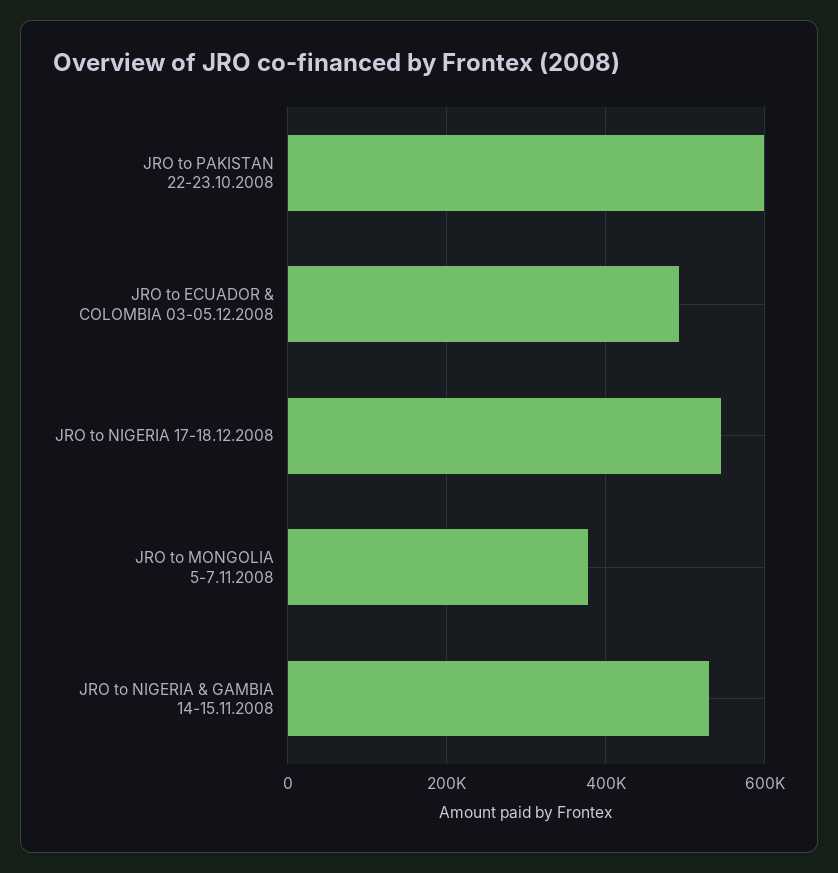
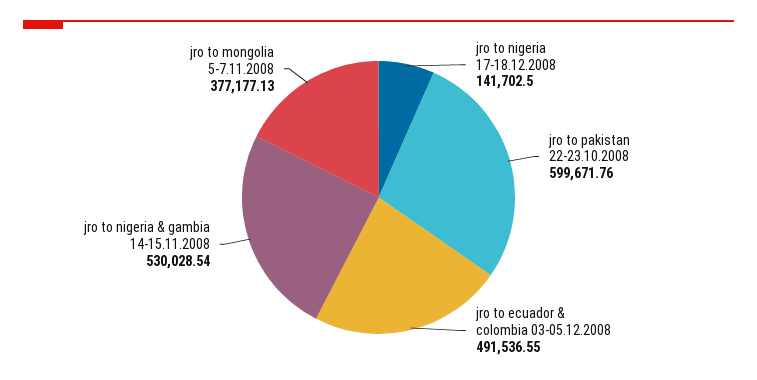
JRO to NIGERIA 17-18.12.2008: 540000 -> 141702.5

